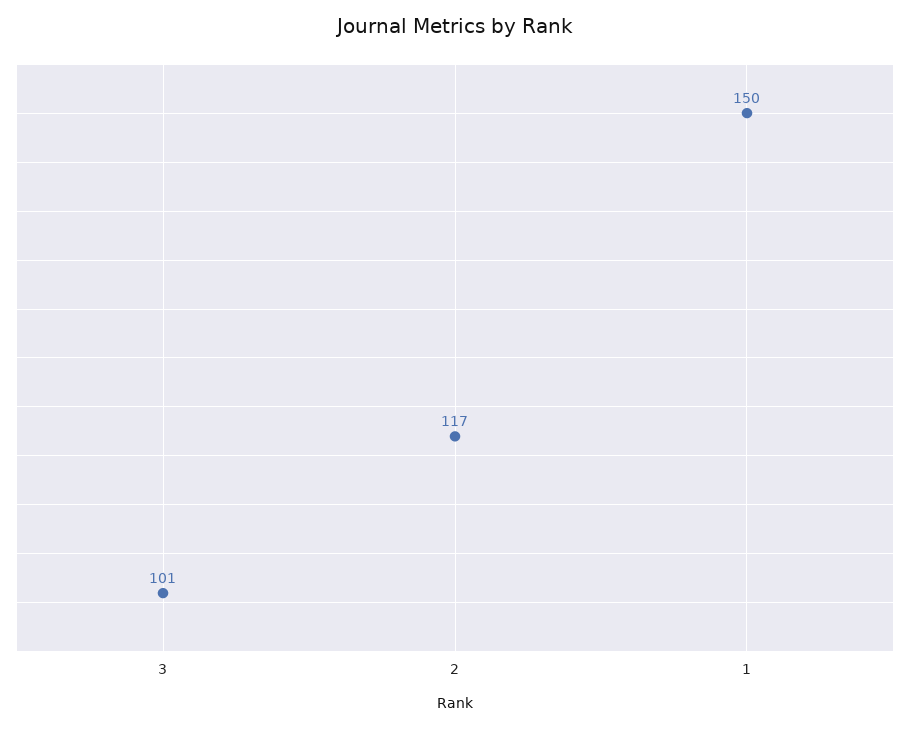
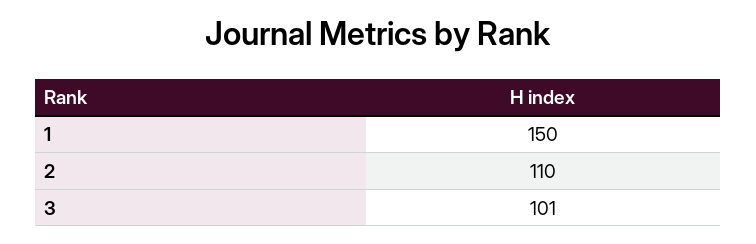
2: 117 -> 110

